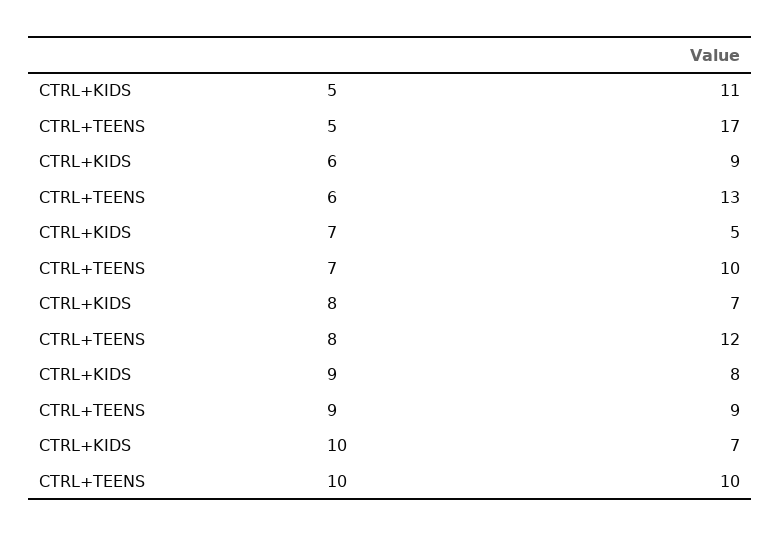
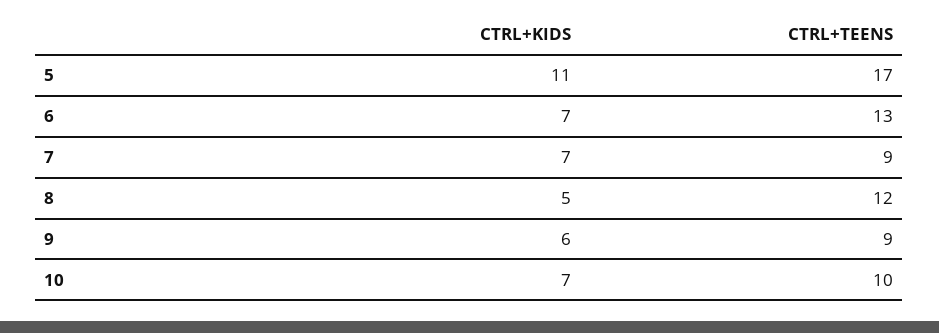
CTRL+KIDS, 6: 9 -> 7
CTRL+KIDS, 7: 5 -> 7
CTRL+TEENS, 7: 10 -> 9
CTRL+KIDS, 8: 7 -> 5
CTRL+KIDS, 9: 8 -> 6

